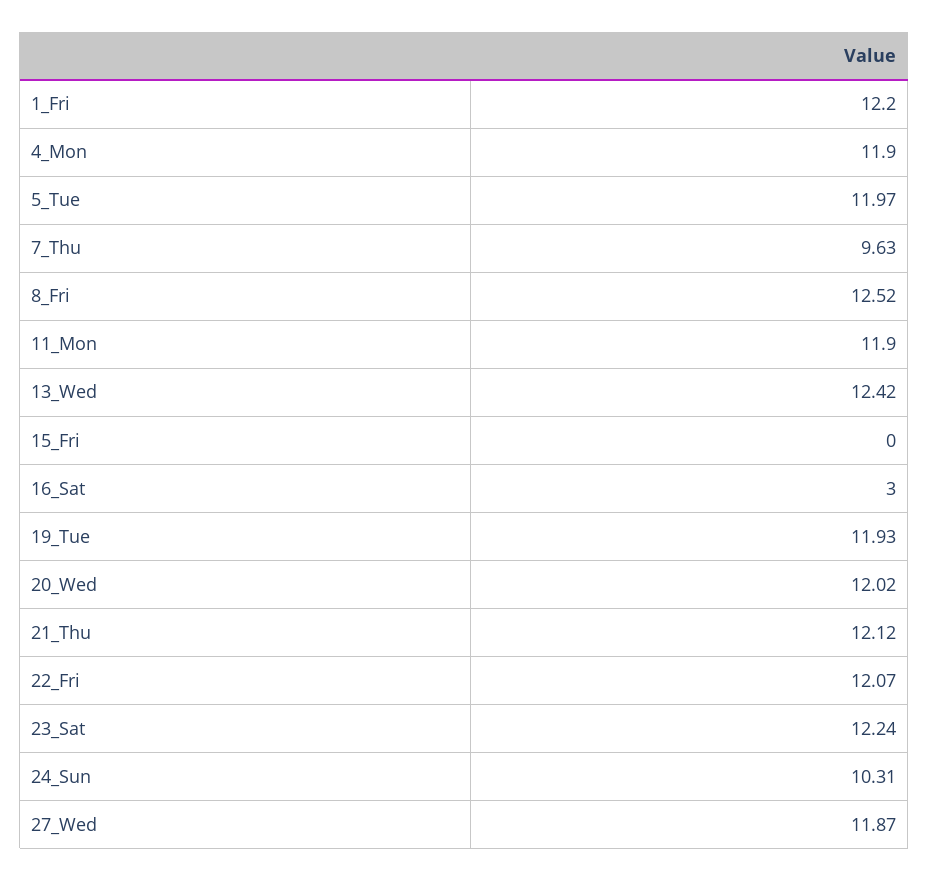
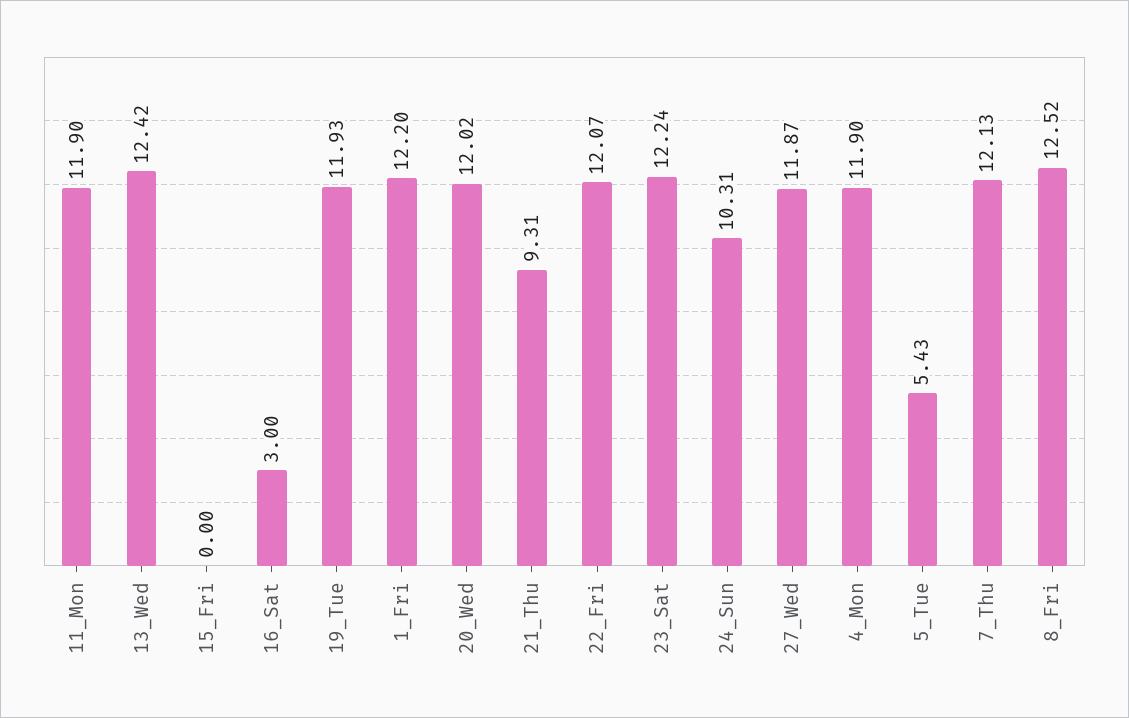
5_Tue: 11.97 -> 5.43
7_Thu: 9.63 -> 12.13
21_Thu: 12.12 -> 9.31

